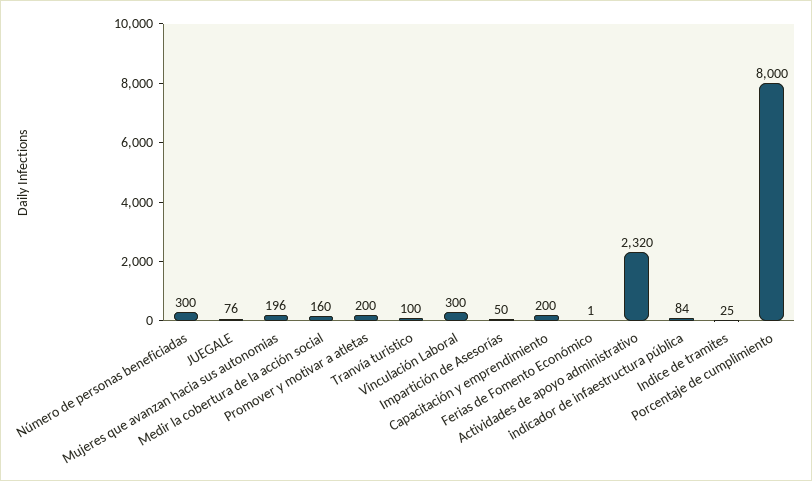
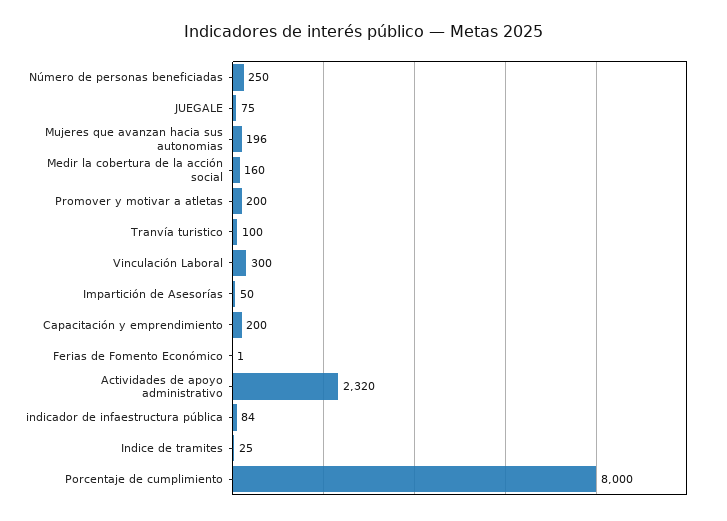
Número de personas beneficiadas: 300 -> 250
JUEGALE: 76 -> 75

